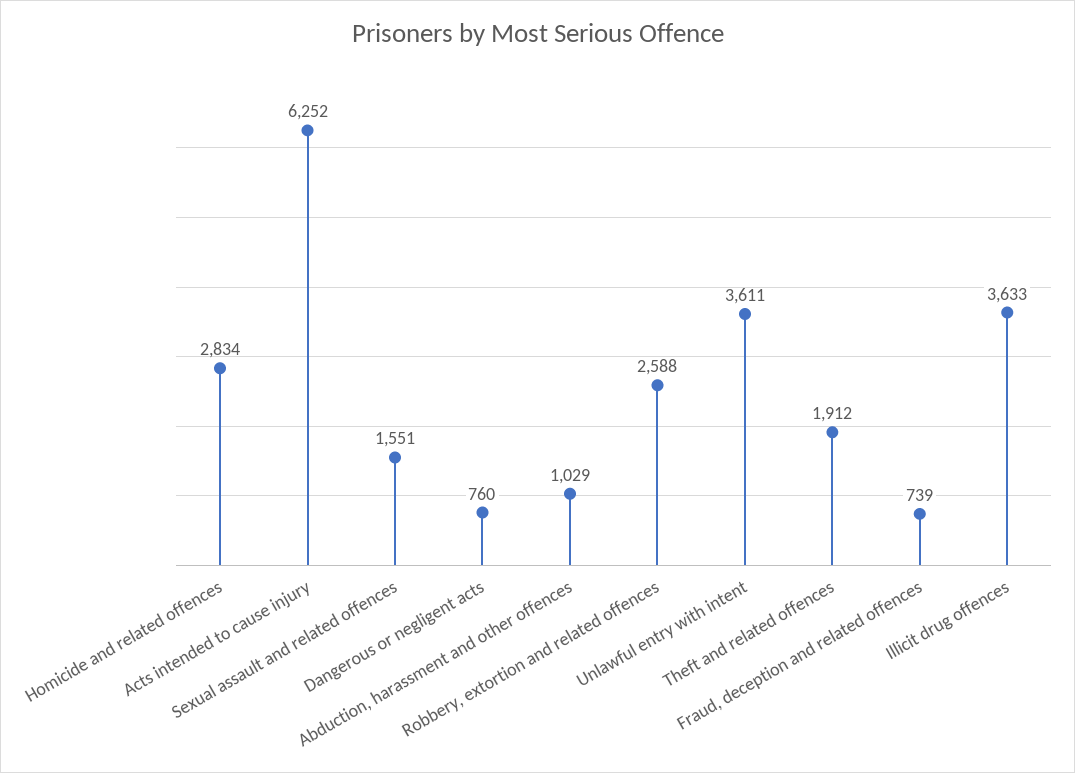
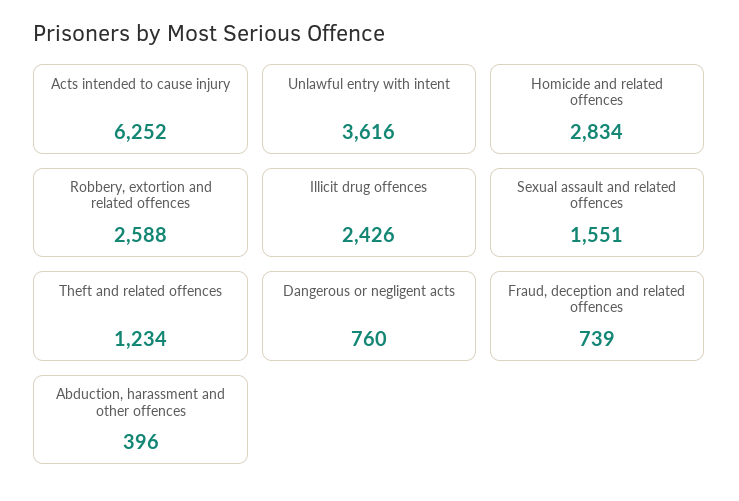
Abduction, harassment and other offences: 1029 -> 396
Unlawful entry with intent: 3611 -> 3616
Theft and related offences: 1912 -> 1234
Illicit drug offences: 3633 -> 2426

